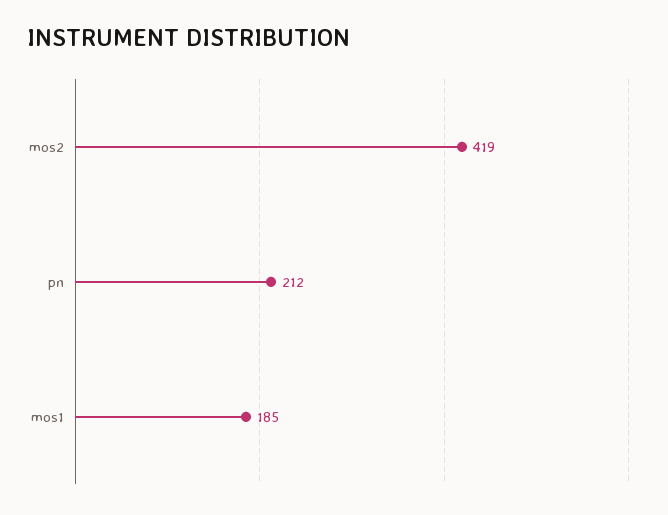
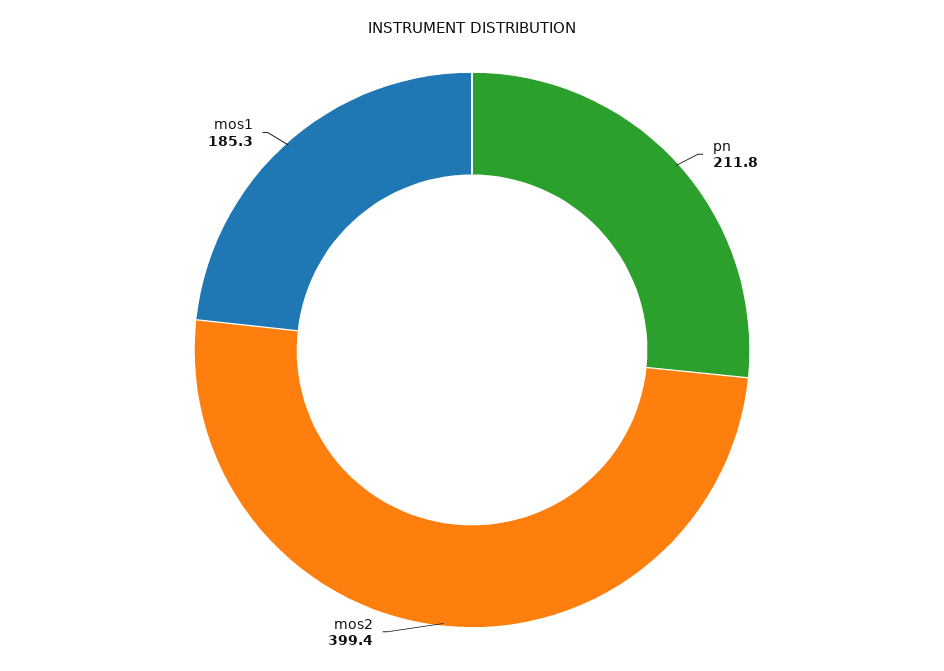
mos2: 419 -> 399.4

